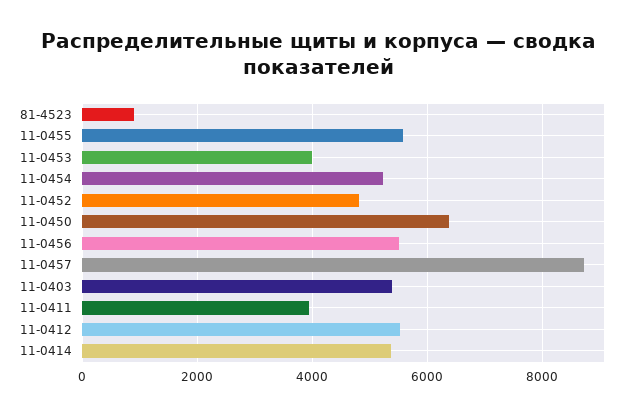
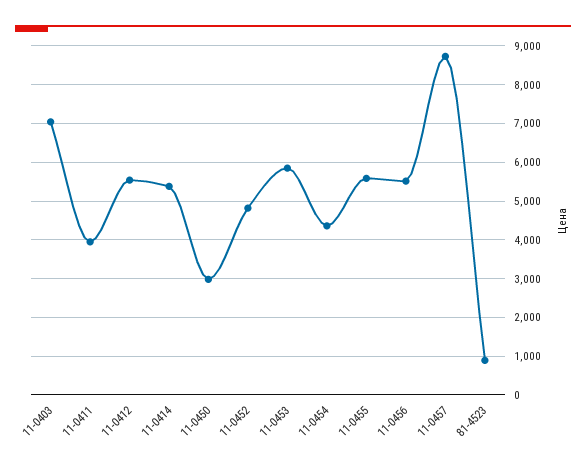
11-0453: 4000 -> 5800
11-0454: 5200 -> 4400
11-0450: 6400 -> 3000
11-0403: 5400 -> 7000

